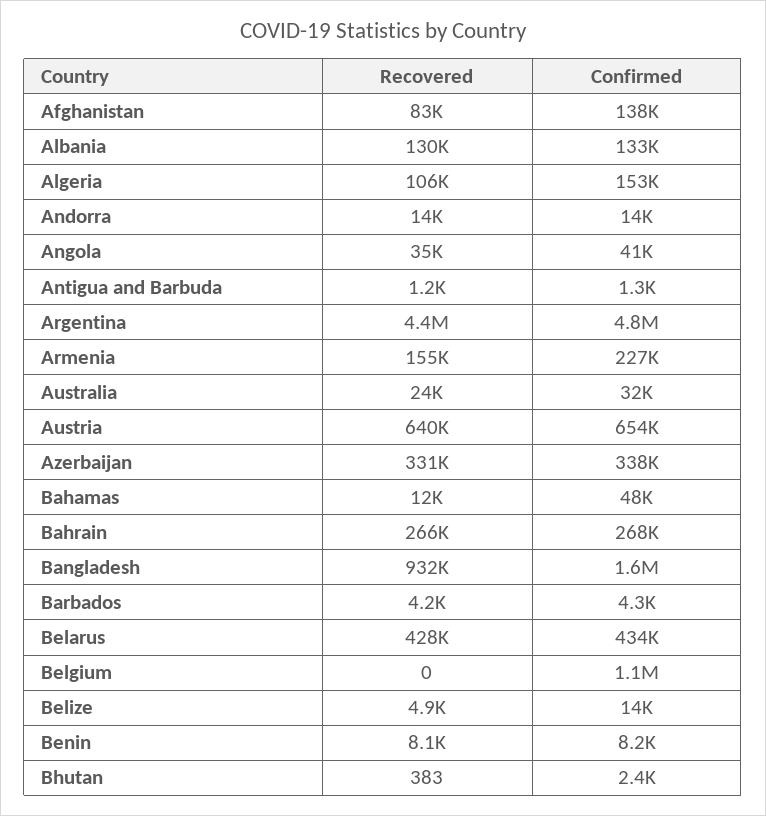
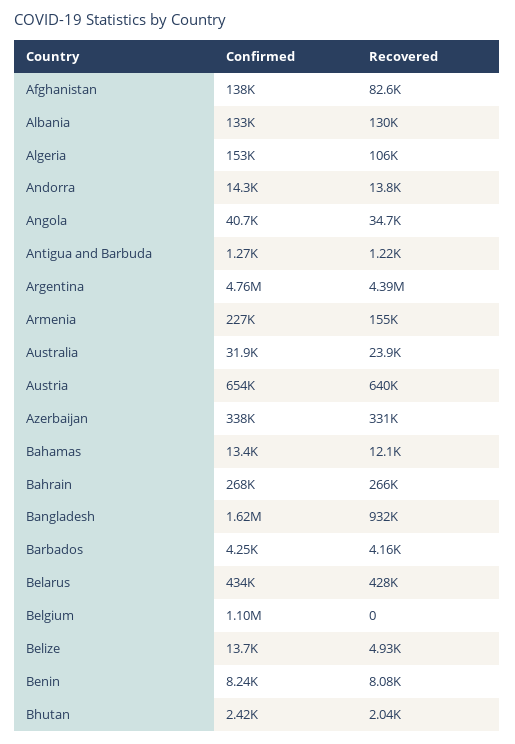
Confirmed, Bahamas: 48000 -> 13400
Recovered, Bhutan: 383 -> 2040

